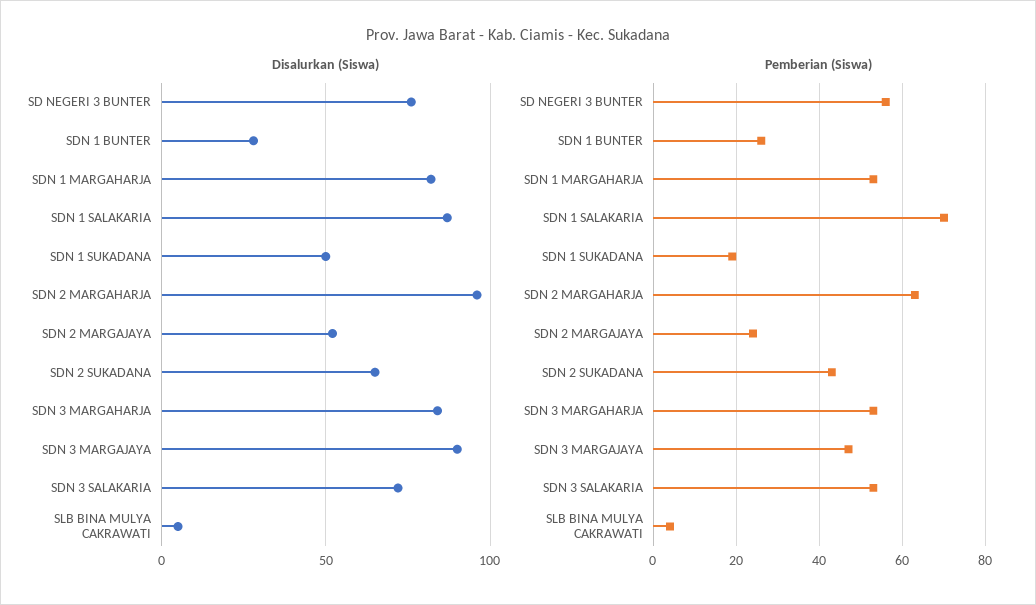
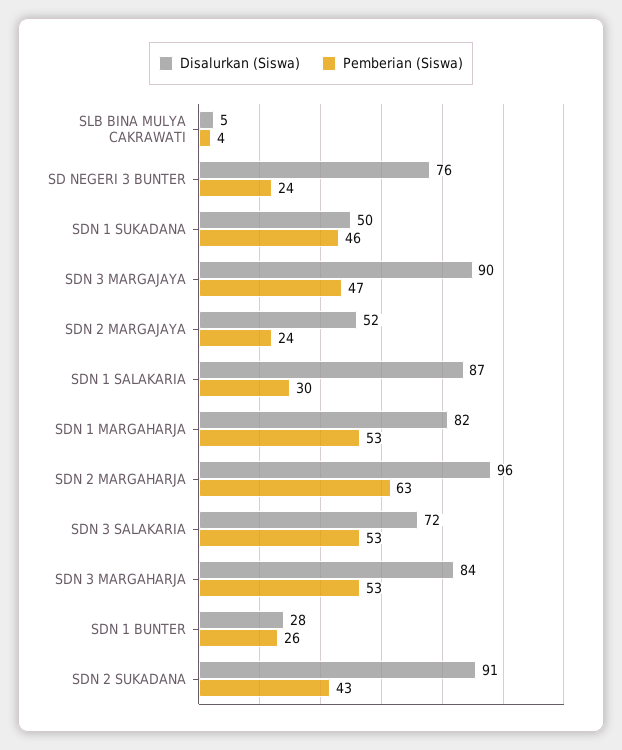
Disalurkan (Siswa), SDN 2 SUKADANA: 65 -> 91
Pemberian (Siswa), SD NEGERI 3 BUNTER: 55 -> 24
Pemberian (Siswa), SDN 1 SALAKARIA: 70 -> 30
Pemberian (Siswa), SDN 1 SUKADANA: 20 -> 46

